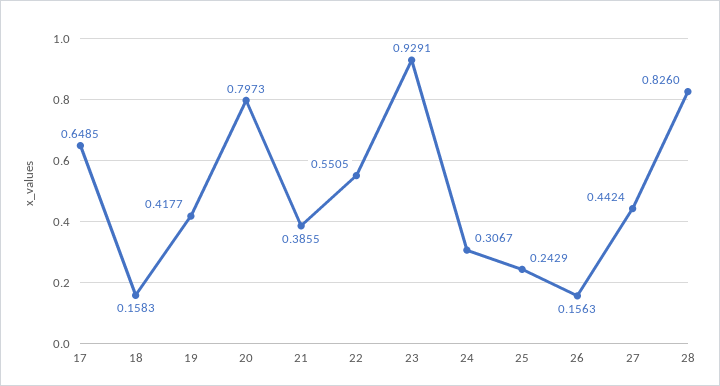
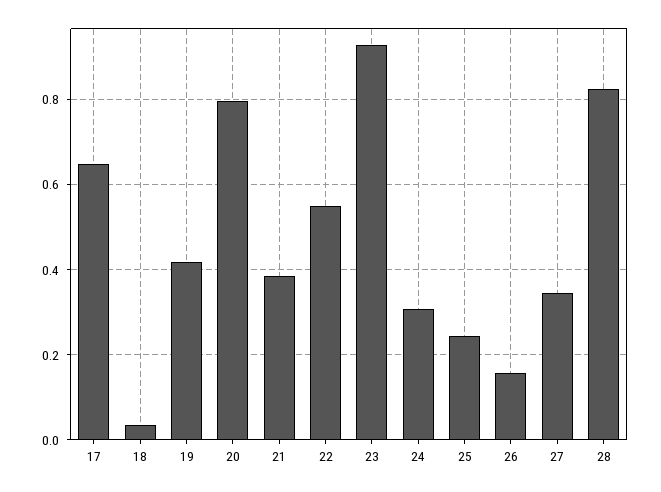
18: 0.1583 -> 0.04
27: 0.4424 -> 0.34

